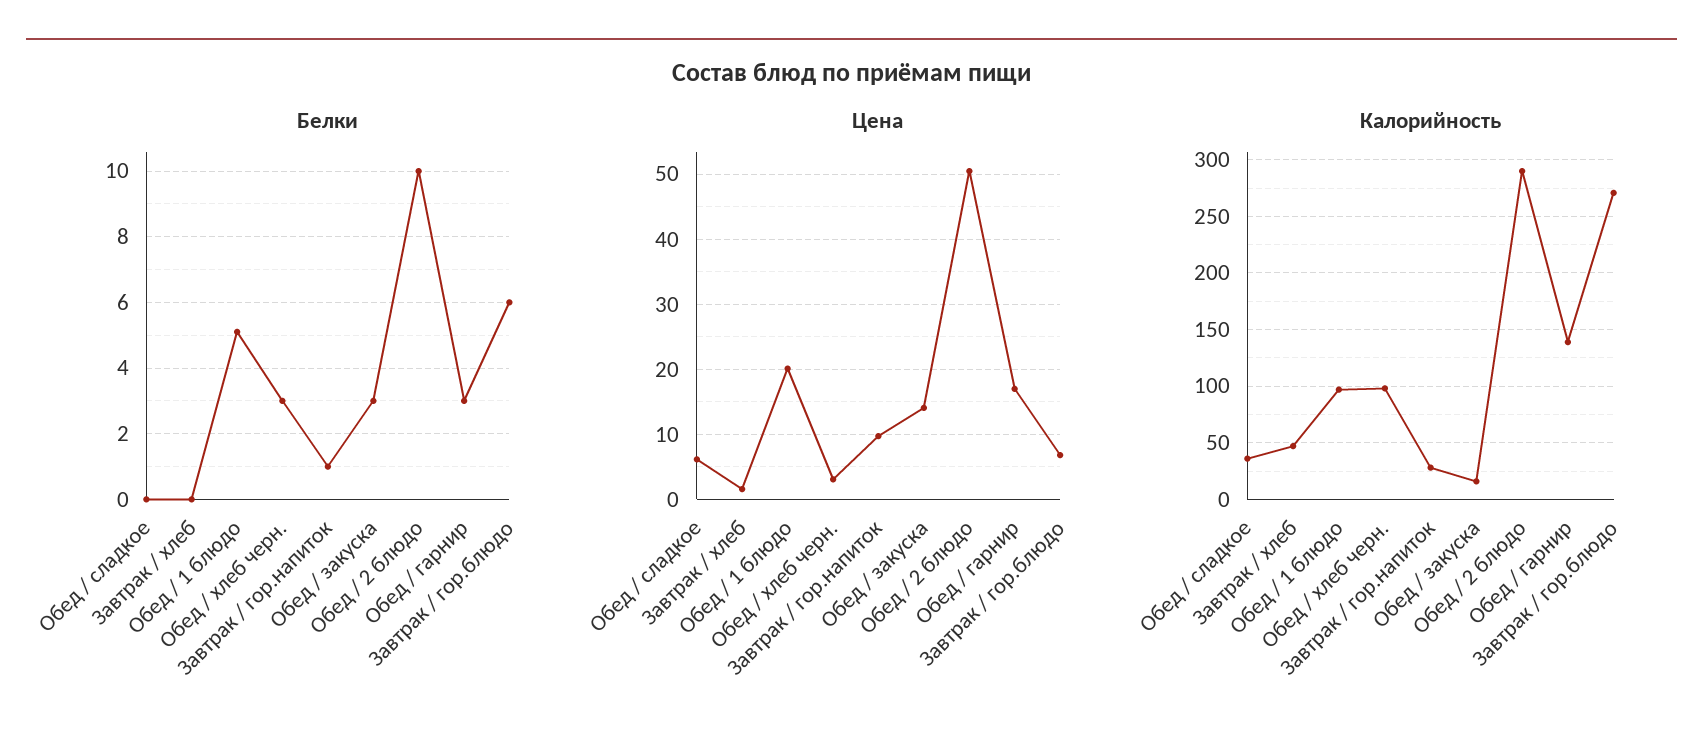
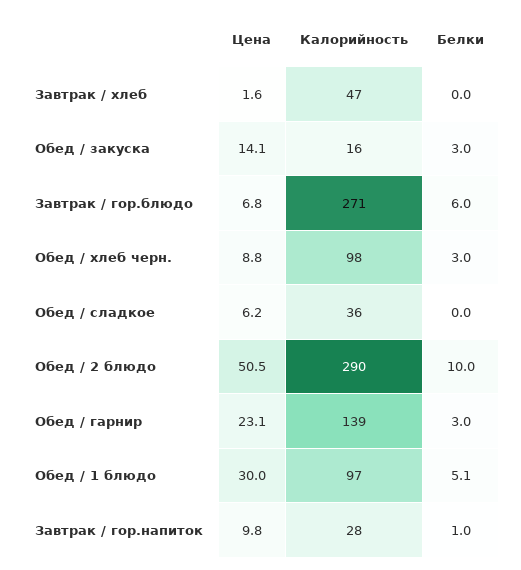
Цена, Обед / 1 блюдо: 20 -> 30
Цена, Обед / хлеб черн.: 3 -> 8.8
Цена, Обед / гарнир: 17 -> 23.1

